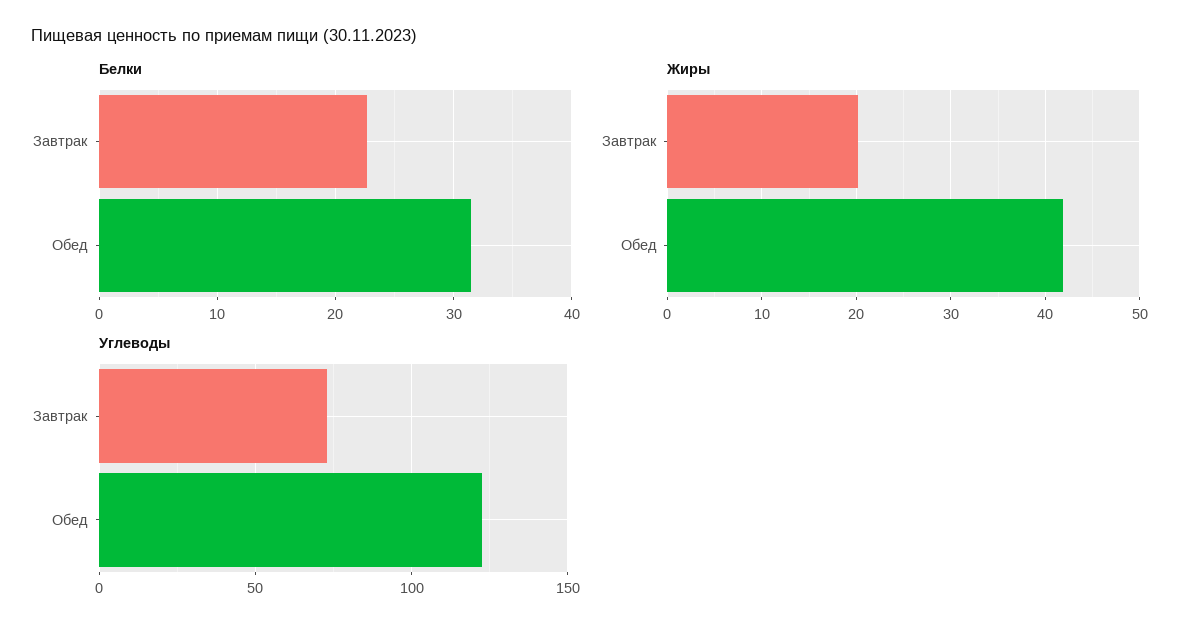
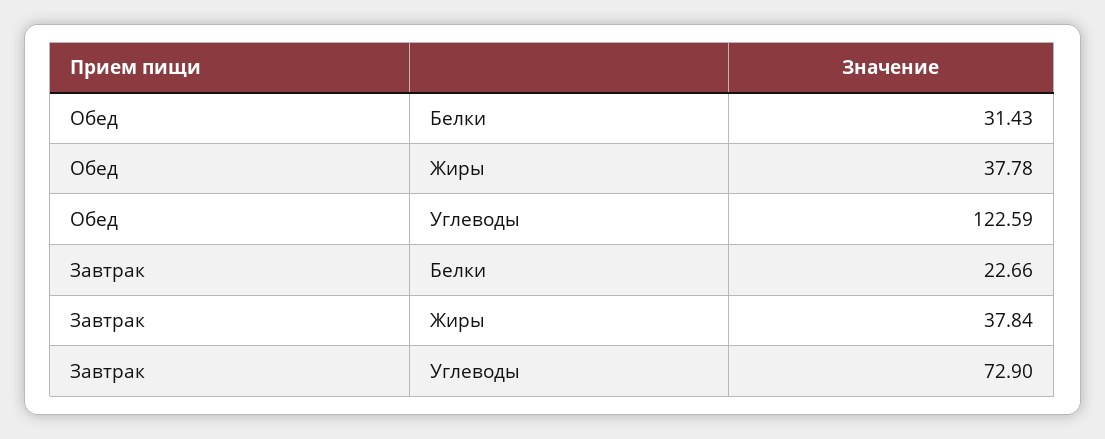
Жиры, Завтрак: 20 -> 37.84
Жиры, Обед: 42 -> 37.78

